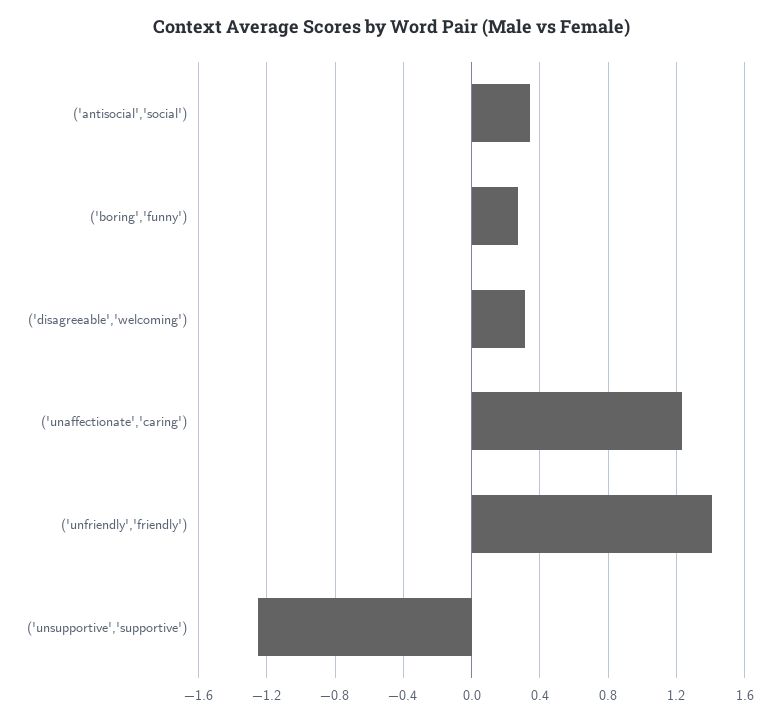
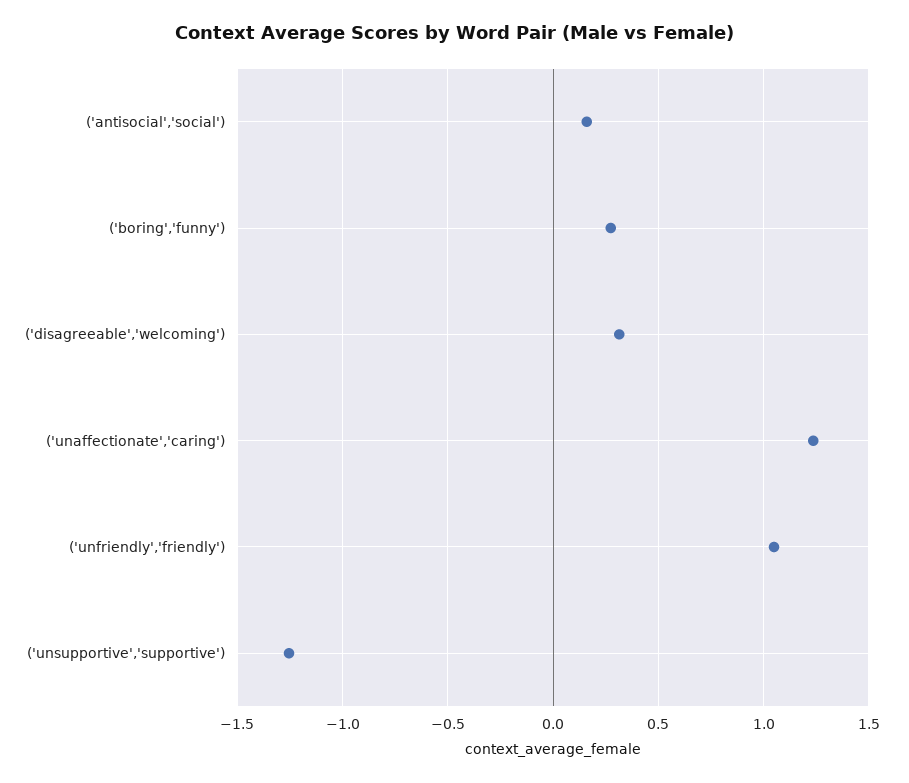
('antisocial','social'): 0.35 -> 0.15
('unfriendly','friendly'): 1.4 -> 1.05

